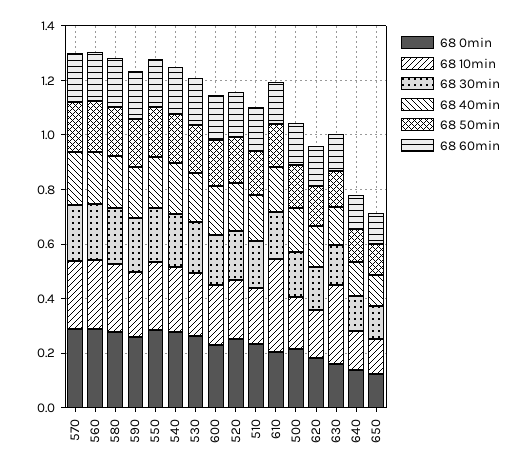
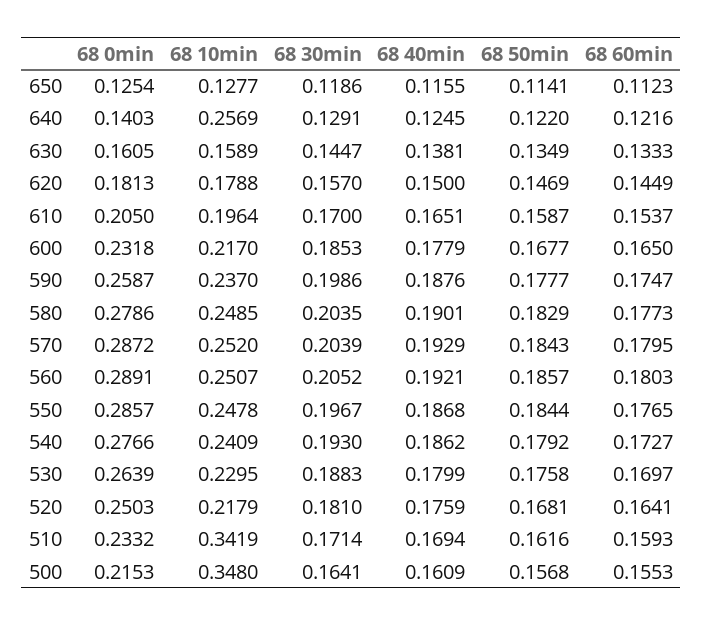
68 10min, 510: 0.2 -> 0.3419
68 10min, 610: 0.35 -> 0.1964
68 10min, 500: 0.2 -> 0.348
68 10min, 630: 0.3 -> 0.1589
68 10min, 640: 0.15 -> 0.2569

